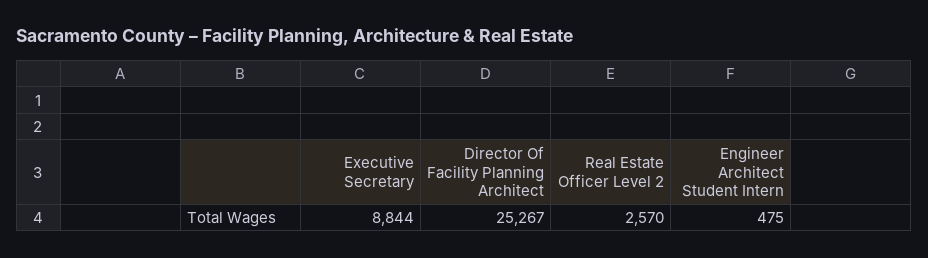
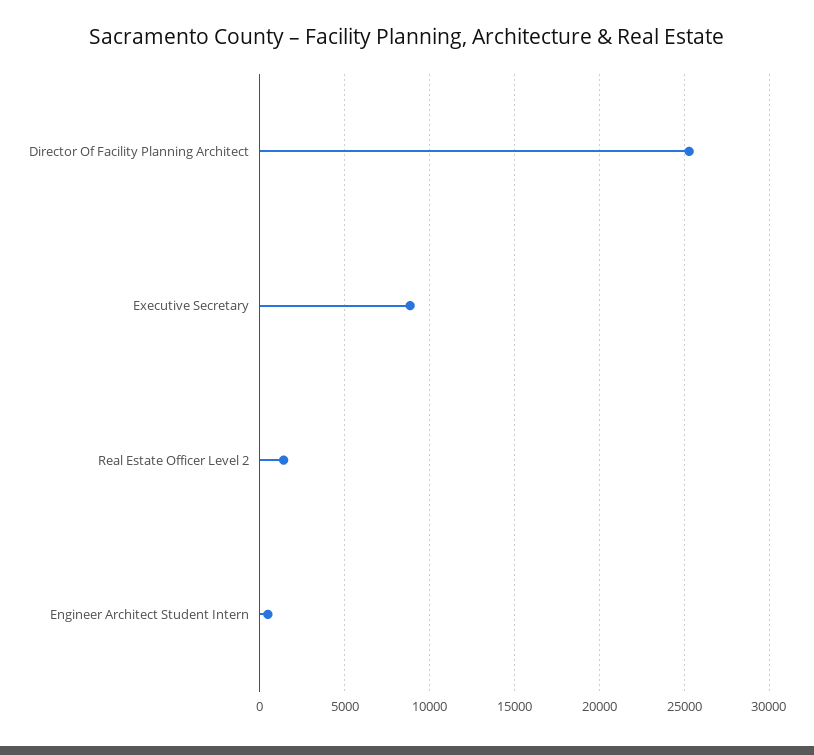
Real Estate Officer Level 2: 2570 -> 1500

